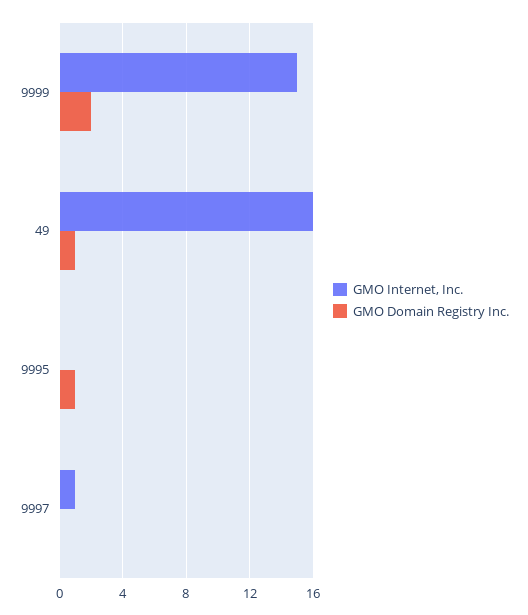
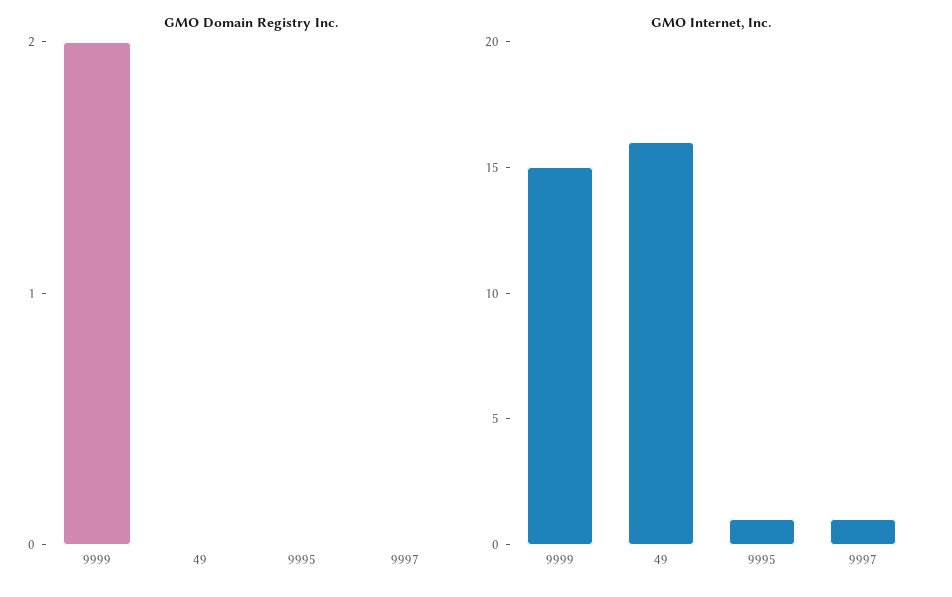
GMO Domain Registry Inc., 49: 1 -> 0
GMO Internet, Inc., 9995: 0 -> 1
GMO Domain Registry Inc., 9995: 1 -> 0

